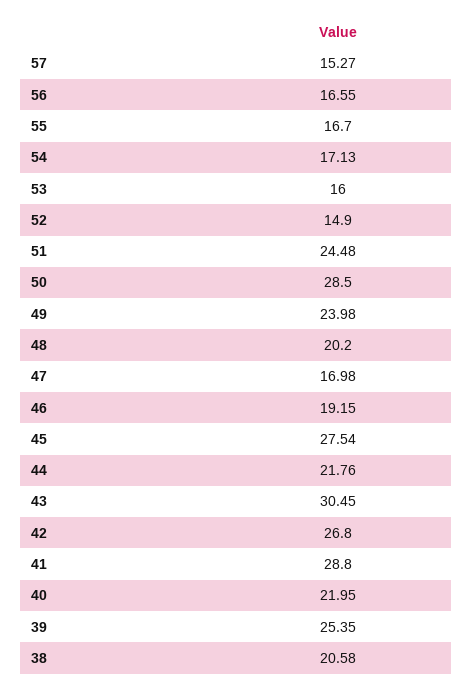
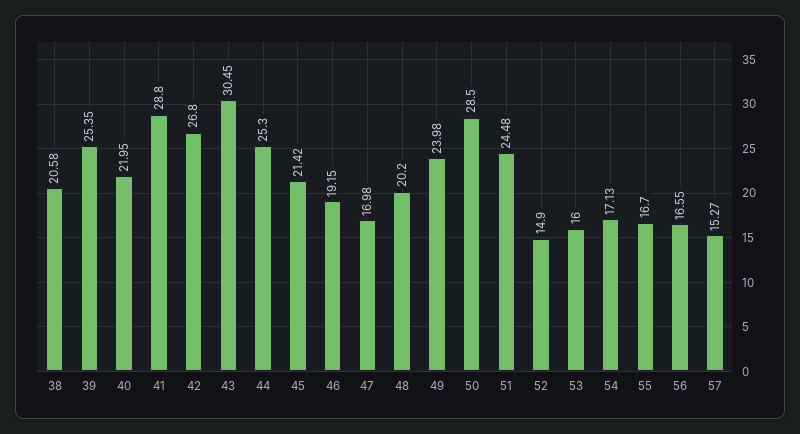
45: 27.54 -> 21.42
44: 21.76 -> 25.3

